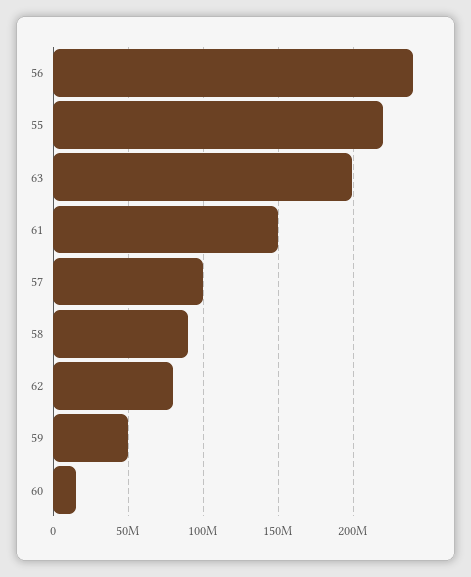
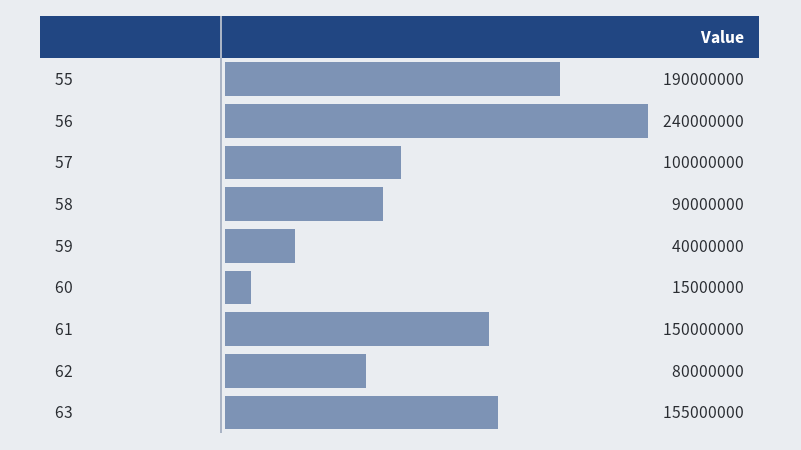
55: 220000000 -> 190000000
63: 200000000 -> 155000000
59: 50000000 -> 40000000

